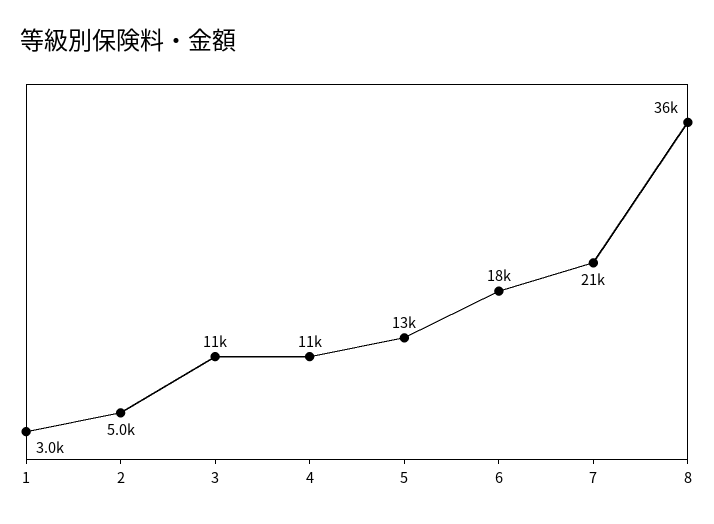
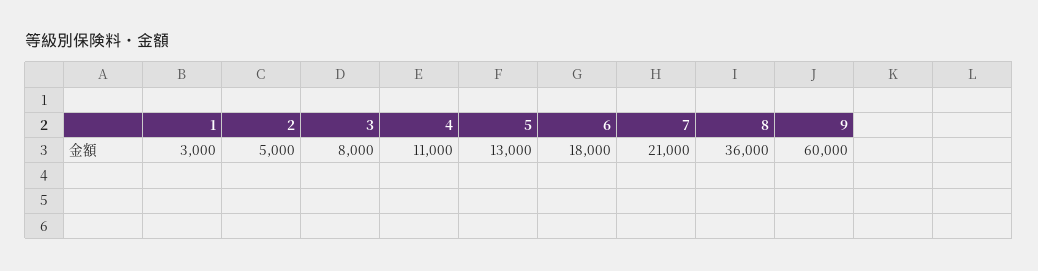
3: 11000 -> 8000
9: none -> 60000

